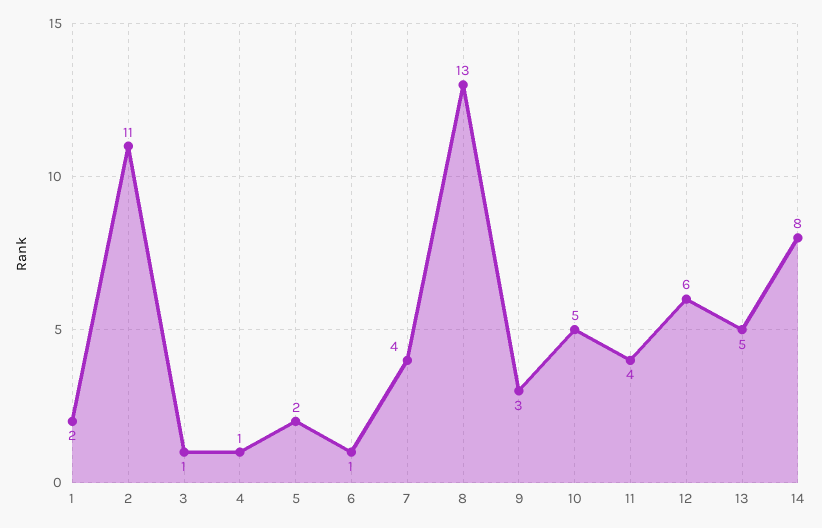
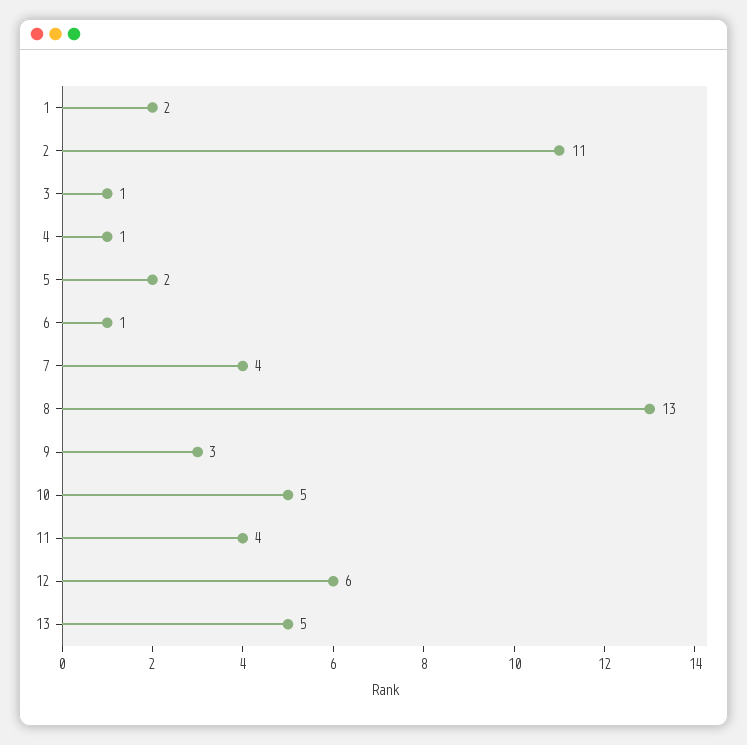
14: 8 -> none

